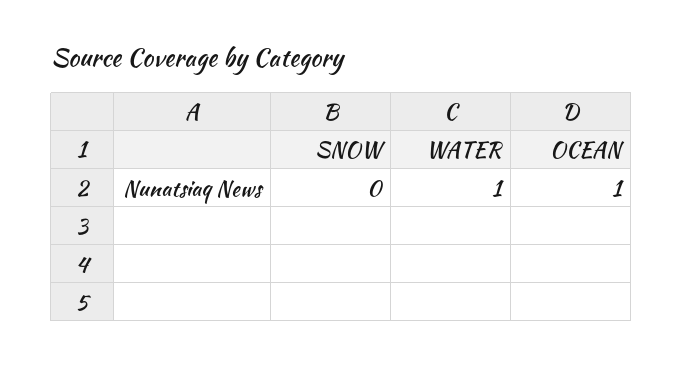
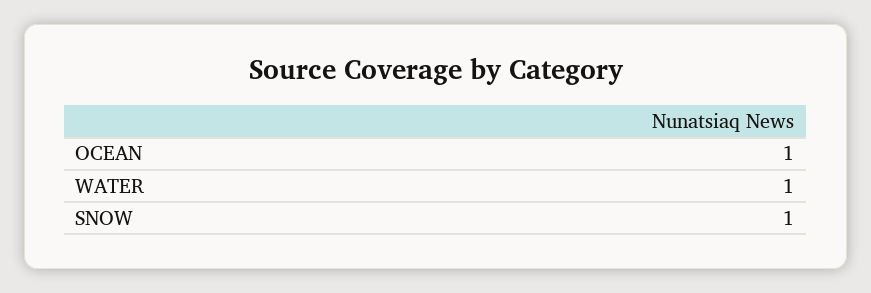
SNOW: 0 -> 1

